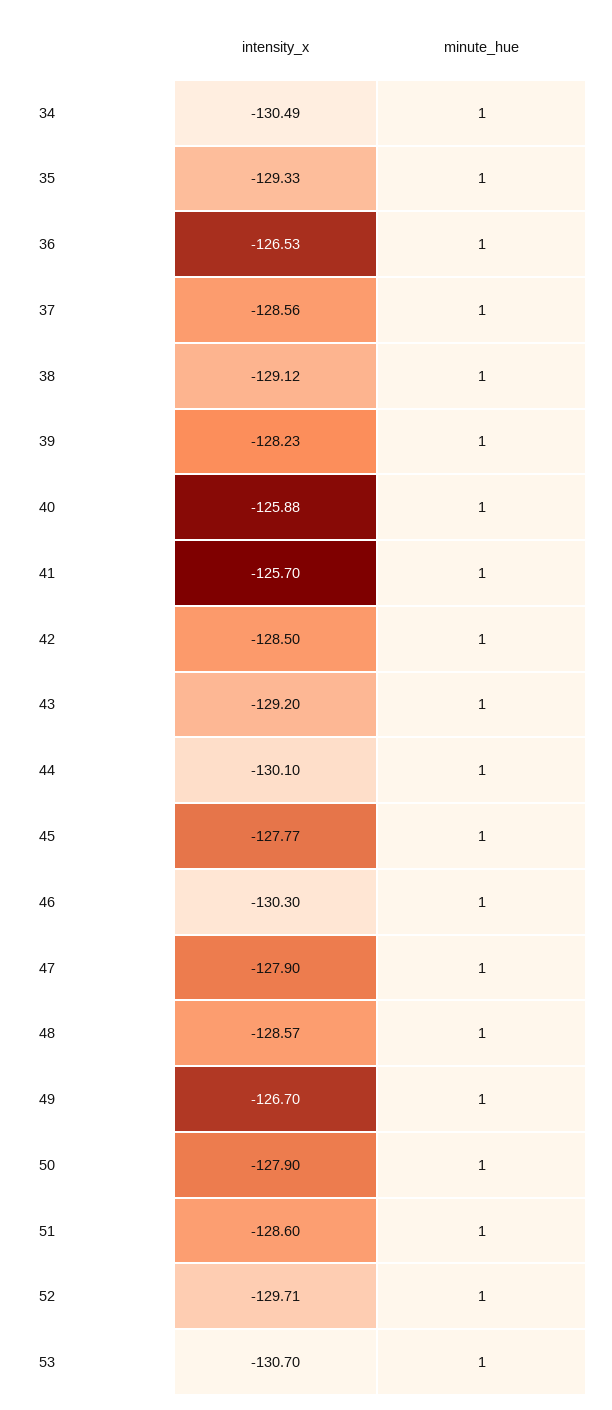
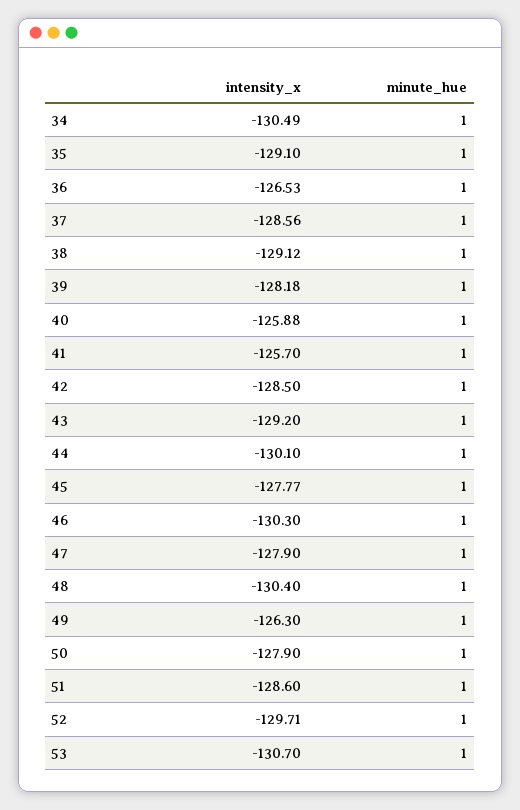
intensity_x, 35: -129.33 -> -129.1
intensity_x, 39: -128.23 -> -128.18
intensity_x, 48: -128.57 -> -130.4
intensity_x, 49: -126.7 -> -126.3

